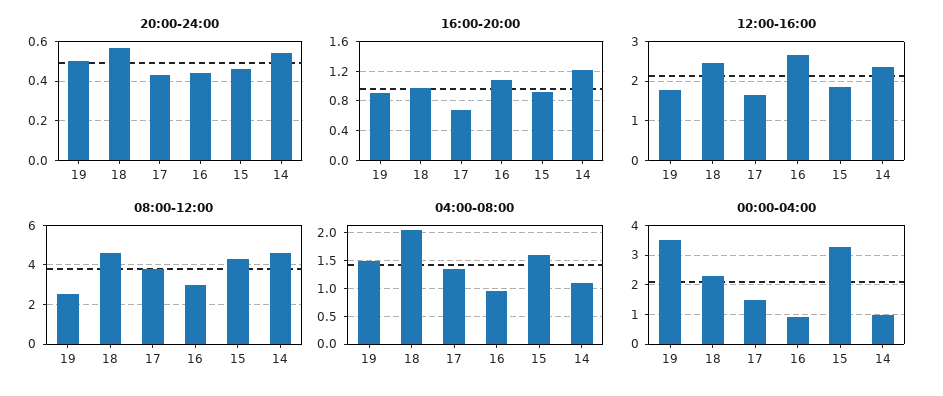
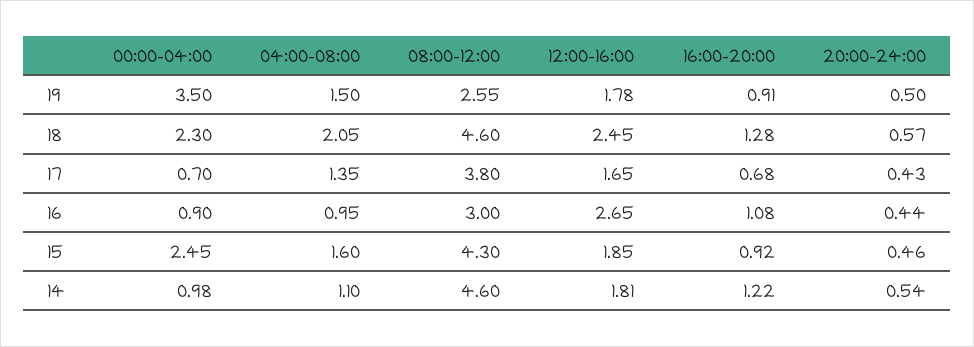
16:00-20:00, 18: 1 -> 1.28
12:00-16:00, 14: 2.4 -> 1.81
00:00-04:00, 17: 1.5 -> 0.7
00:00-04:00, 15: 3.25 -> 2.45

